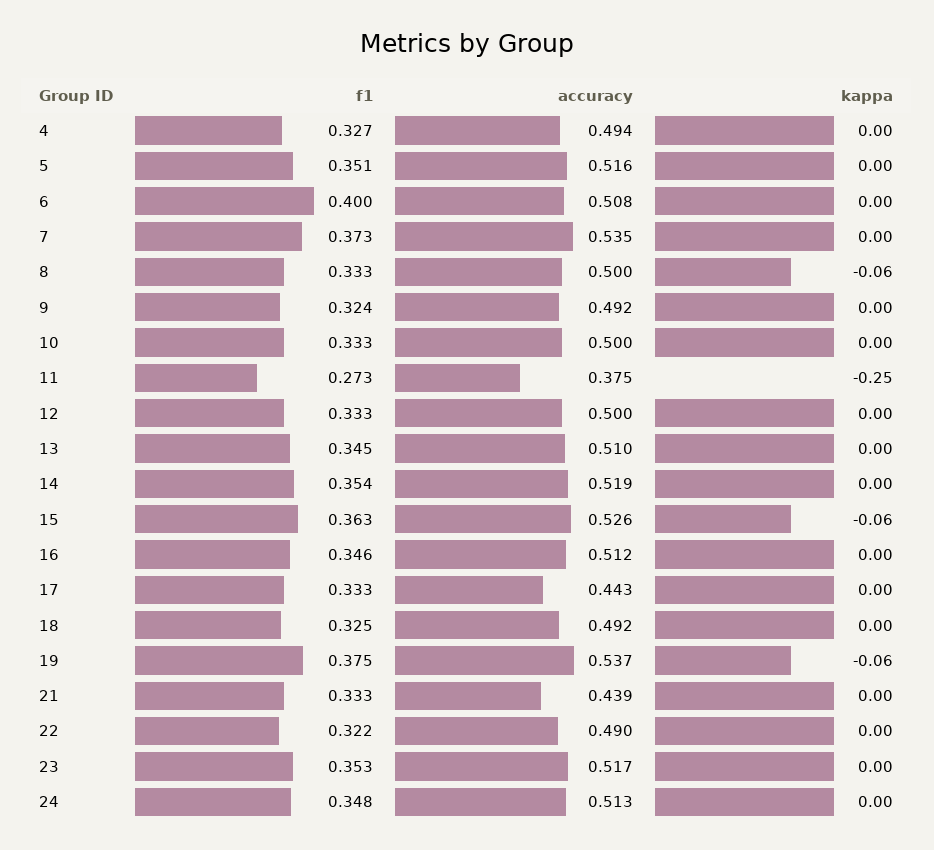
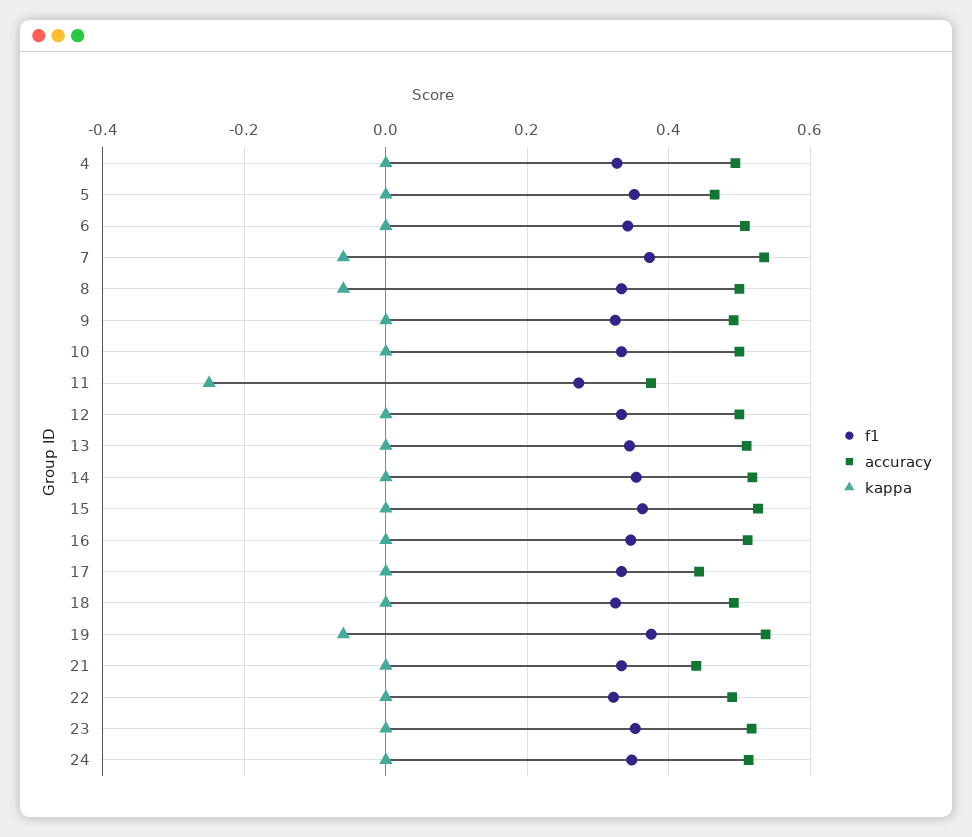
accuracy, 5: 0.516 -> 0.46
f1, 6: 0.4 -> 0.34
kappa, 7: 0 -> -0.06
kappa, 15: -0.06 -> 0

